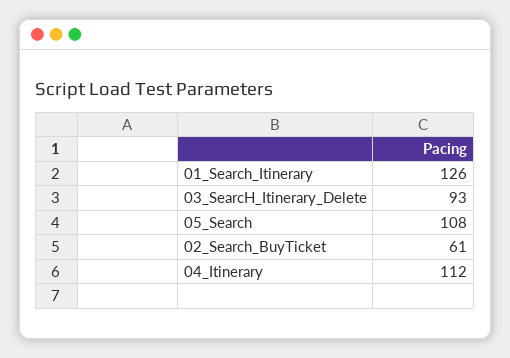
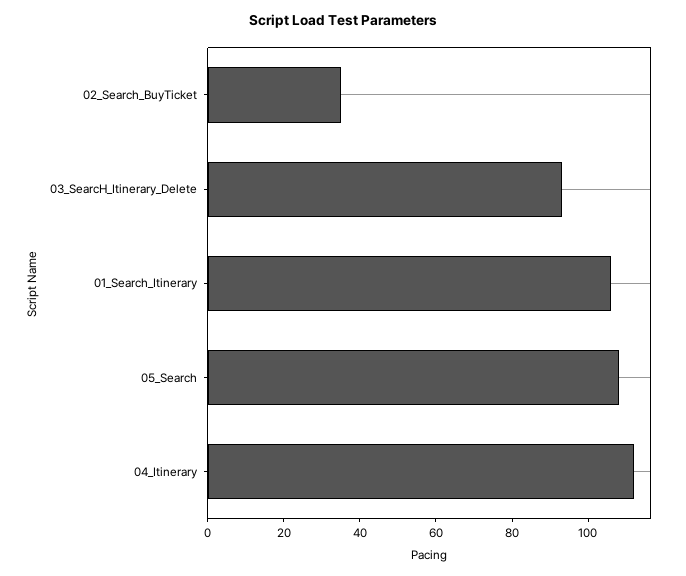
01_Search_Itinerary: 126 -> 105
02_Search_BuyTicket: 61 -> 35

